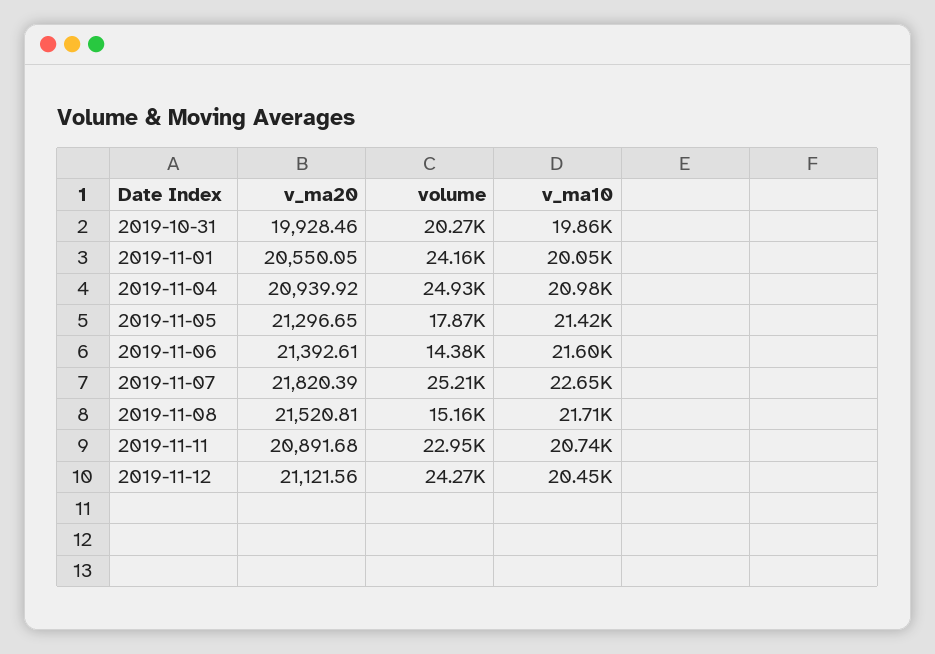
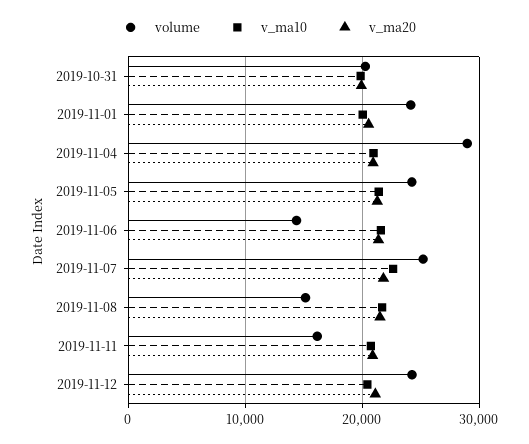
volume, 2019-11-04: 24930 -> 29000
volume, 2019-11-05: 17870 -> 24000
volume, 2019-11-11: 22950 -> 16000

